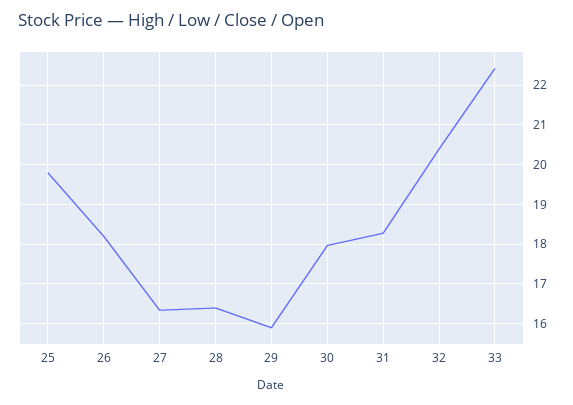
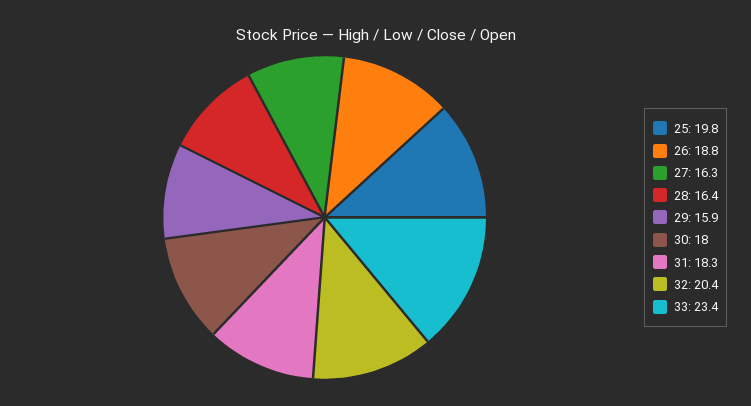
26: 18.2 -> 18.8
33: 22.4 -> 23.4

